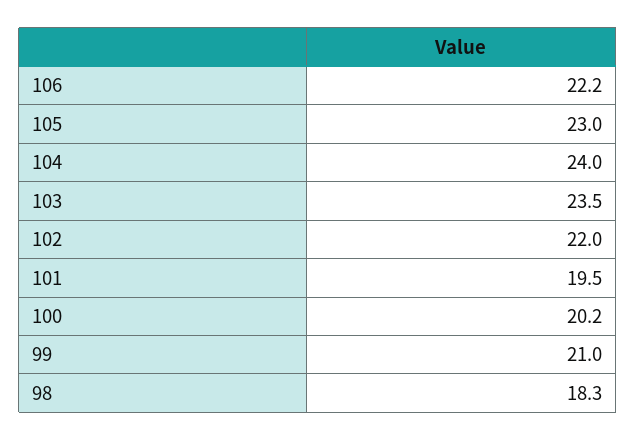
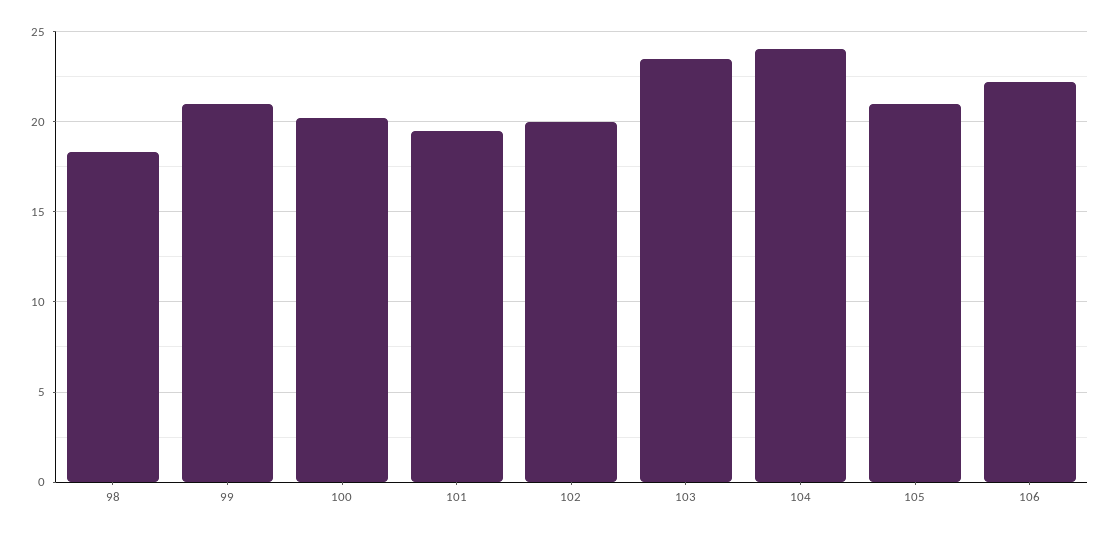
105: 23 -> 21
102: 22 -> 20

